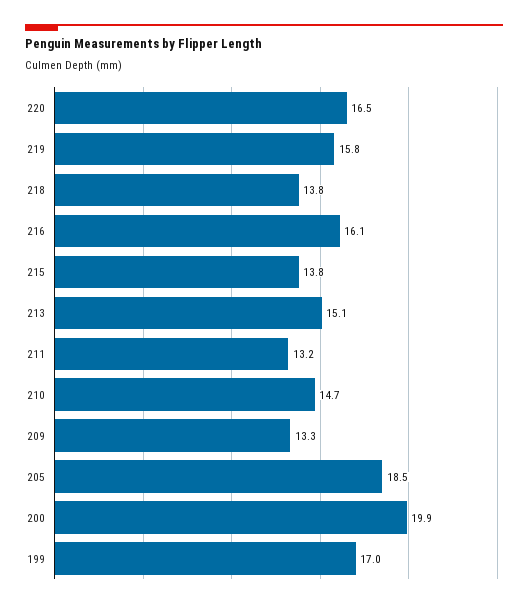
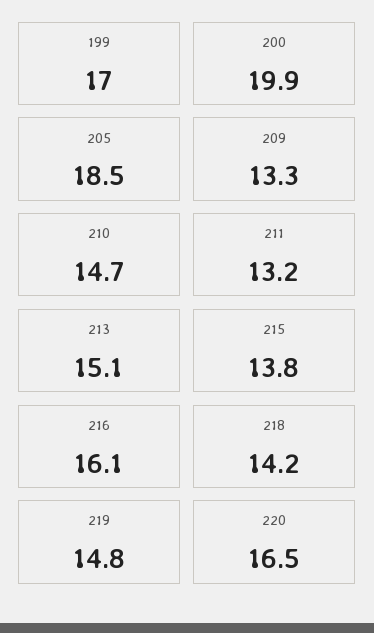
219: 15.8 -> 14.8
218: 13.8 -> 14.2

